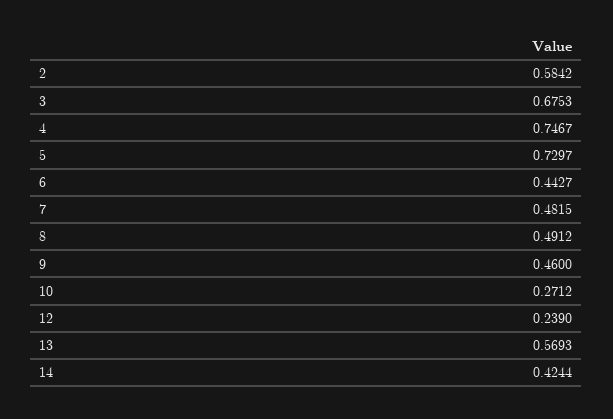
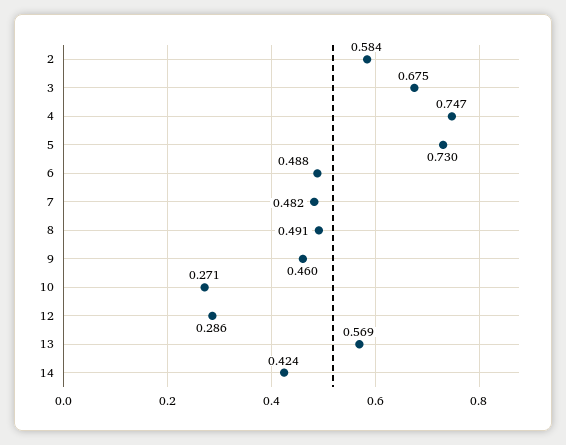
6: 0.4427 -> 0.488
12: 0.239 -> 0.286

